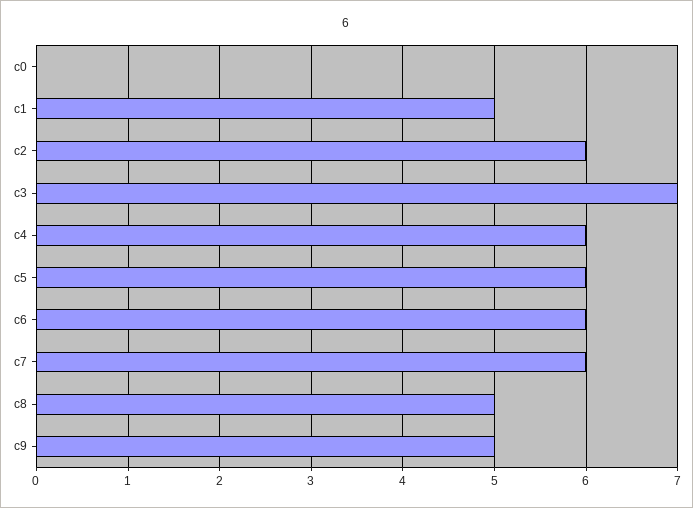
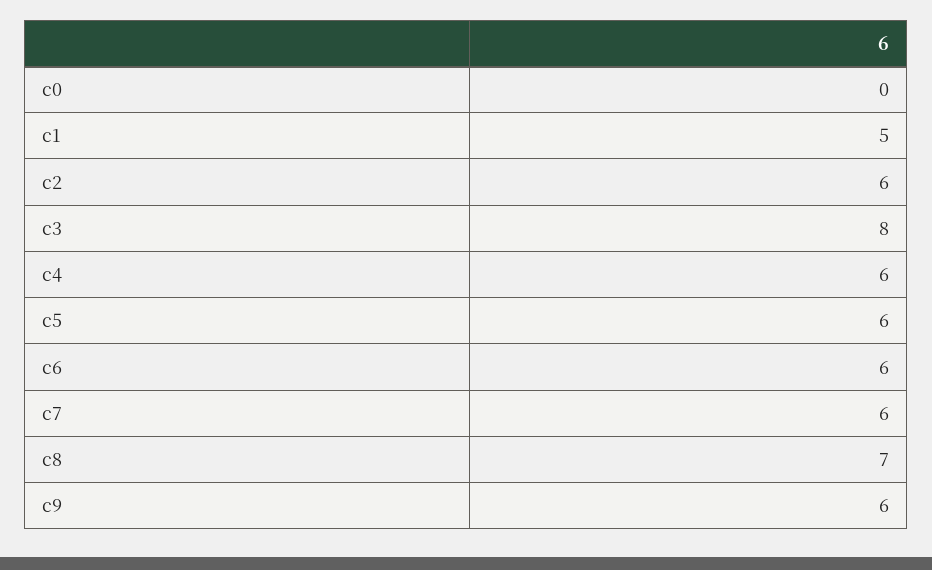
c3: 7 -> 8
c8: 5 -> 7
c9: 5 -> 6

